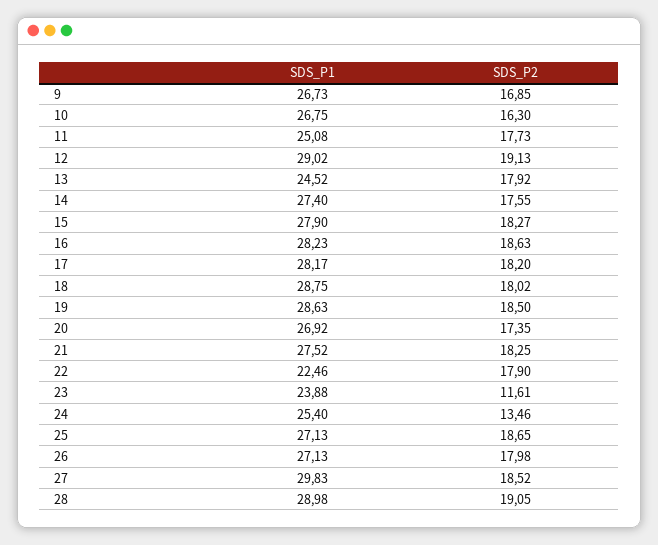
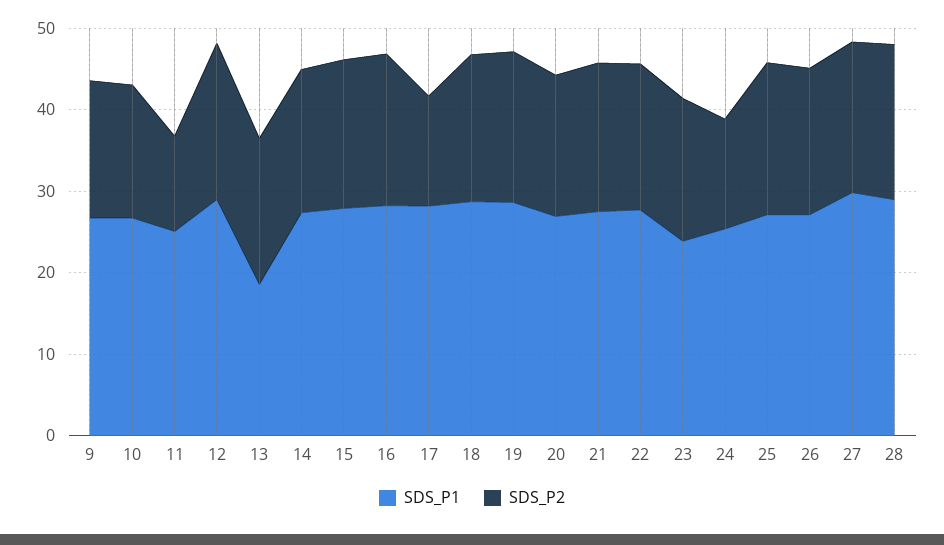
SDS_P2, 11: 17.73 -> 12
SDS_P1, 13: 24.52 -> 18
SDS_P2, 17: 18.2 -> 14
SDS_P1, 22: 22.46 -> 28
SDS_P2, 23: 11.61 -> 18

